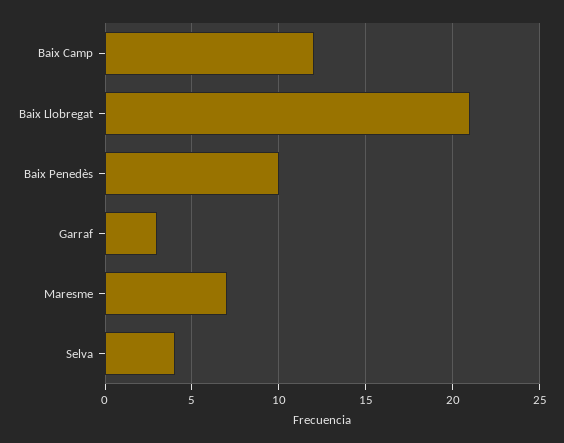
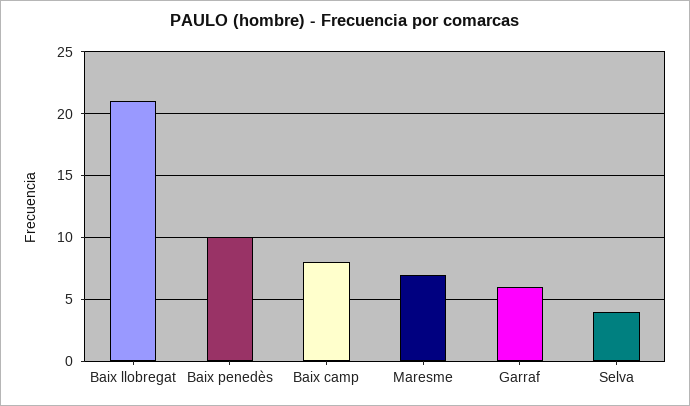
Baix Camp: 12 -> 8
Garraf: 3 -> 6

